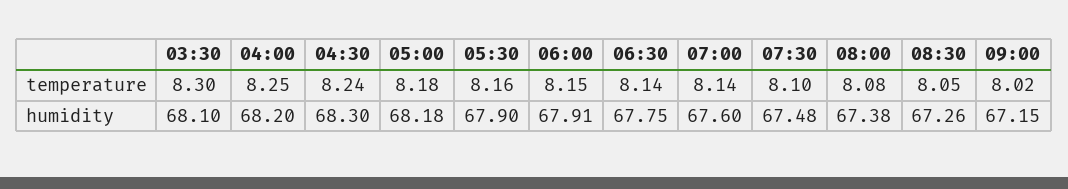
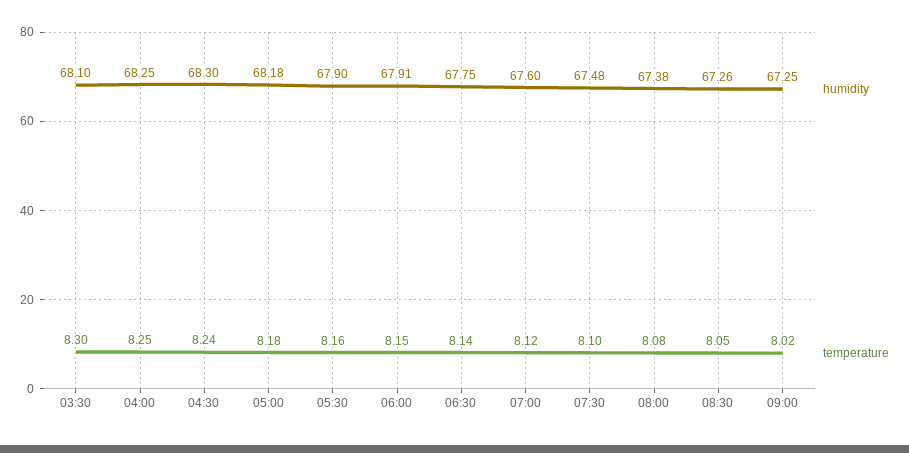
temperature, 07:00: 8.14 -> 8.12
humidity, 04:00: 68.2 -> 68.25
humidity, 09:00: 67.15 -> 67.25

